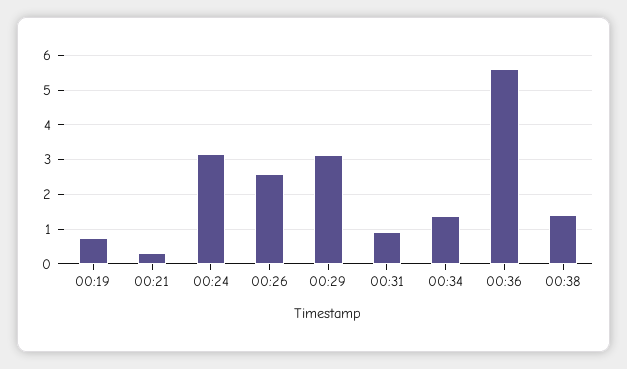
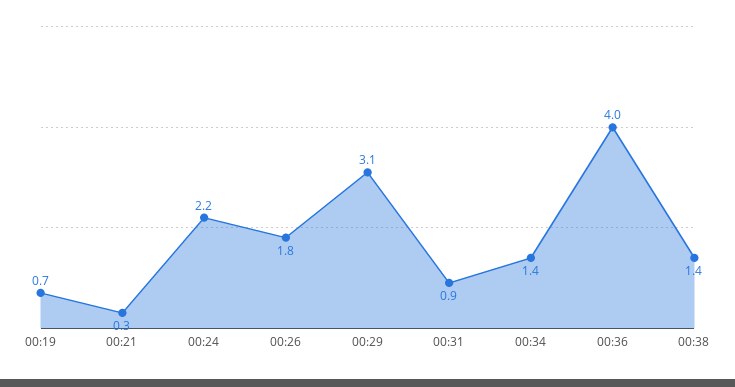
00:24: 3.2 -> 2.2
00:26: 2.6 -> 1.8
00:36: 5.6 -> 4

